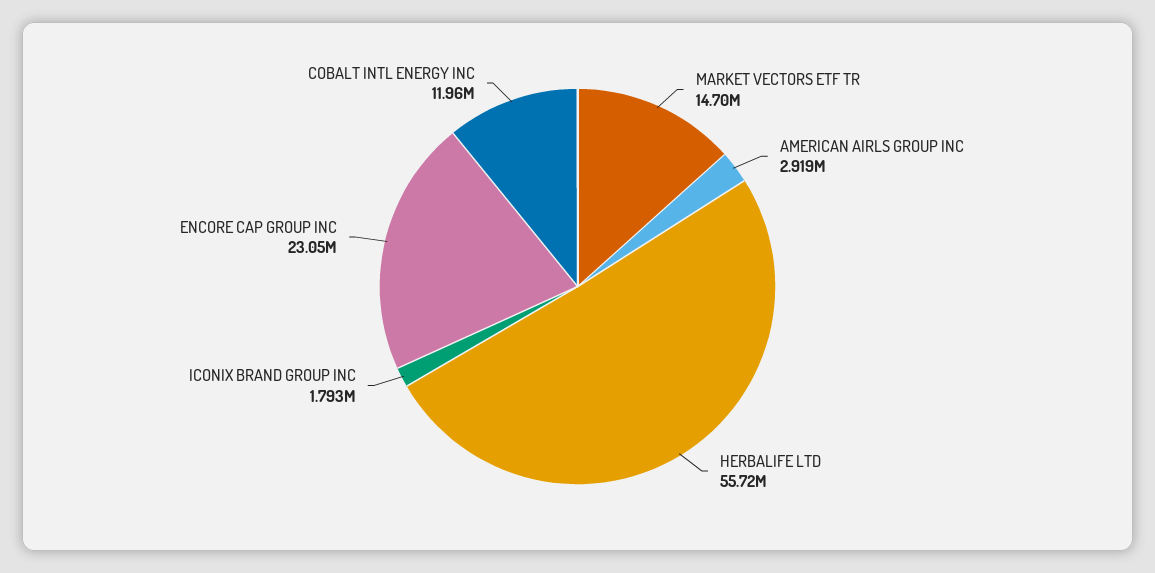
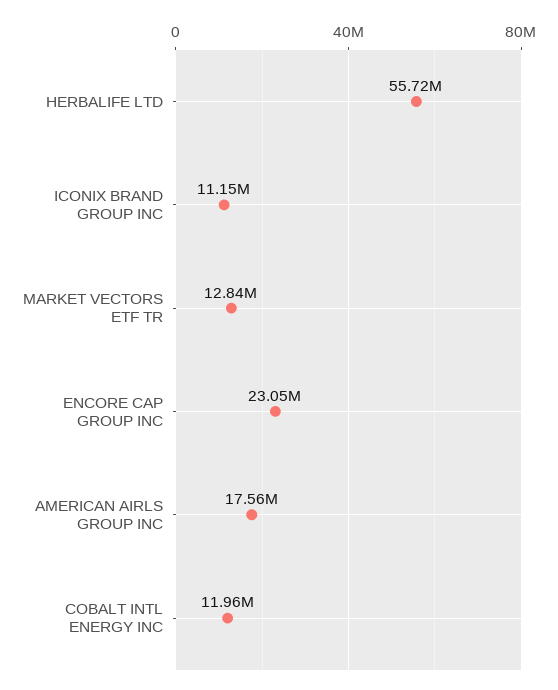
MARKET VECTORS ETF TR: 14700000 -> 12840000
AMERICAN AIRLS GROUP INC: 2919000 -> 17560000
ICONIX BRAND GROUP INC: 1793000 -> 11150000

